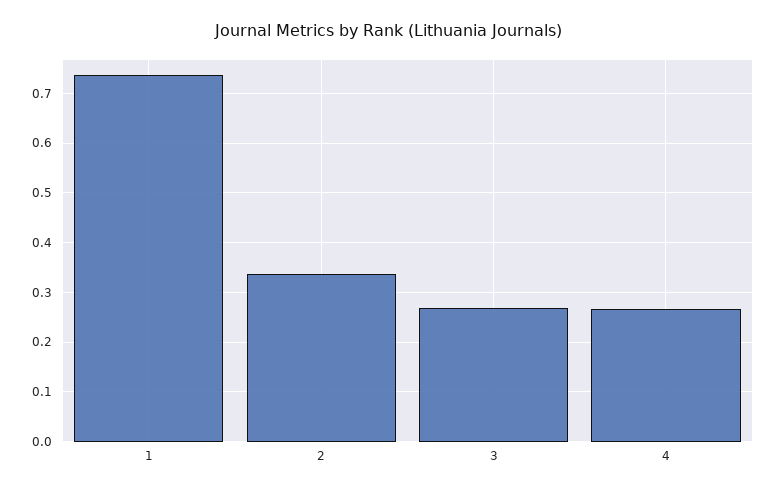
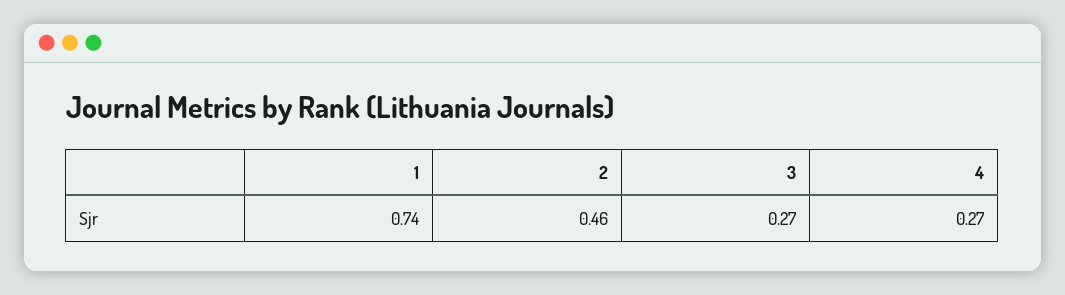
2: 0.34 -> 0.46

